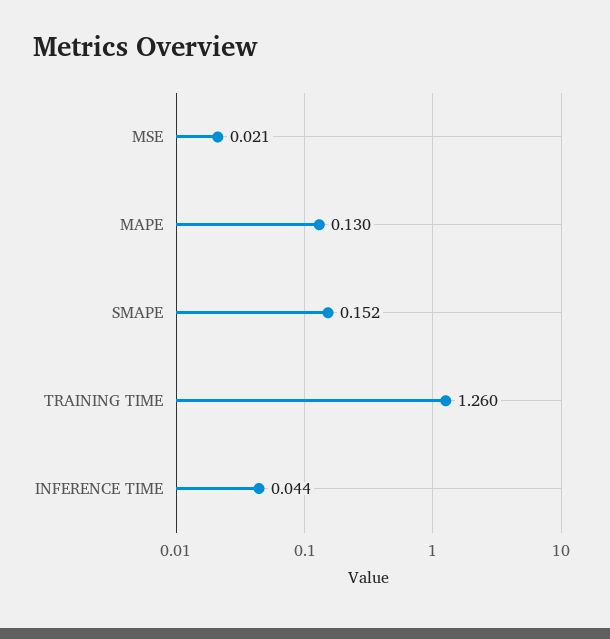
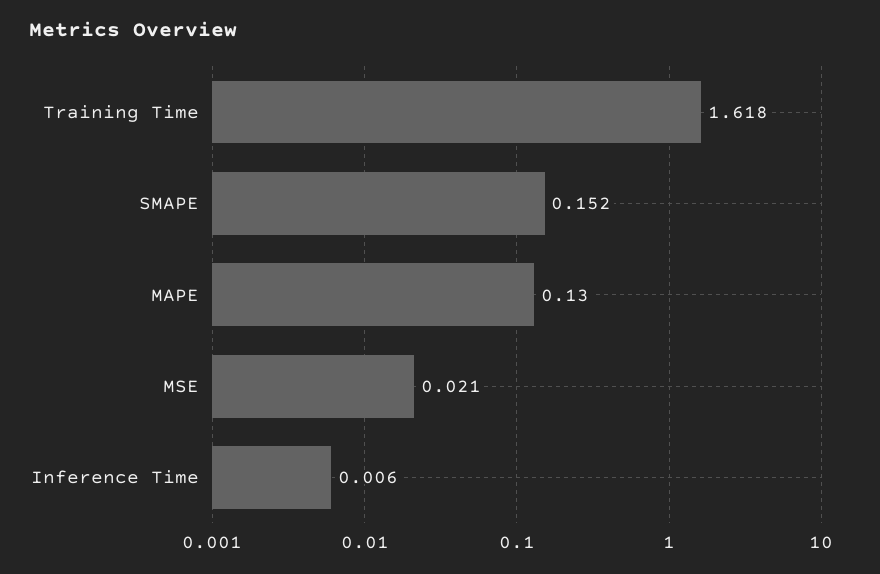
TRAINING TIME: 1.26 -> 1.618
INFERENCE TIME: 0.044 -> 0.006

